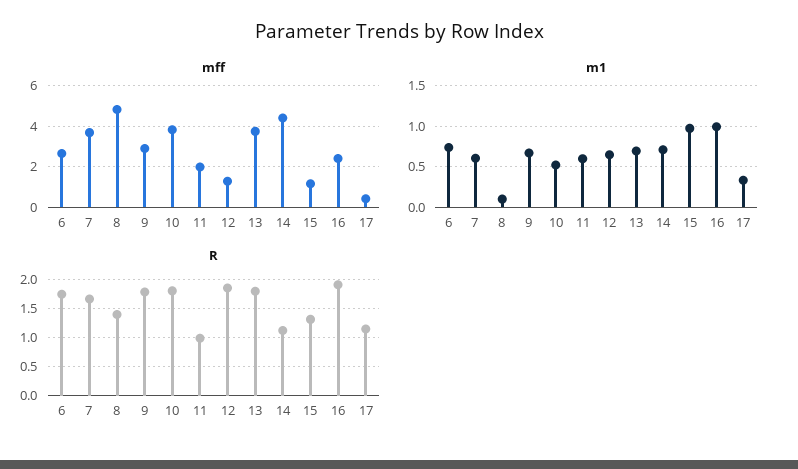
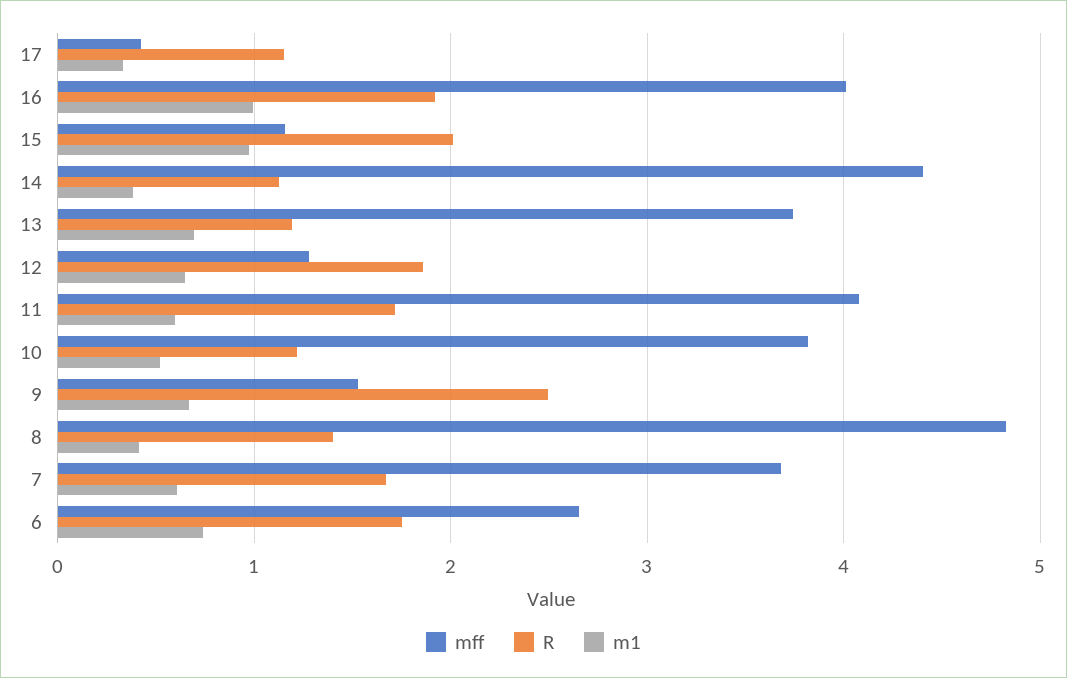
mff, 9: 3 -> 1.5
mff, 11: 2 -> 4.1
mff, 16: 2.5 -> 4
m1, 8: 0.1 -> 0.4
m1, 14: 0.7 -> 0.4
R, 9: 1.75 -> 2.5
R, 10: 1.75 -> 1.2
R, 11: 1 -> 1.7
R, 13: 1.75 -> 1.2
R, 15: 1.25 -> 2

